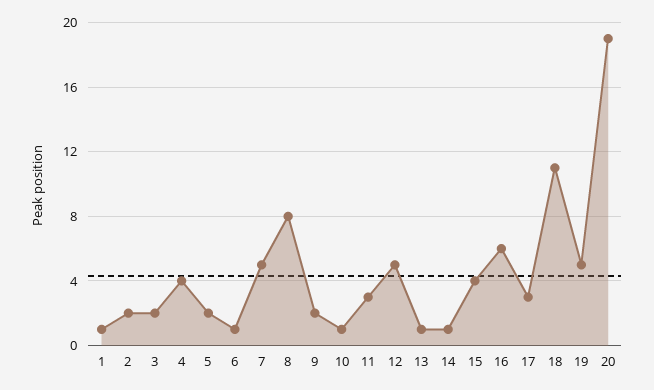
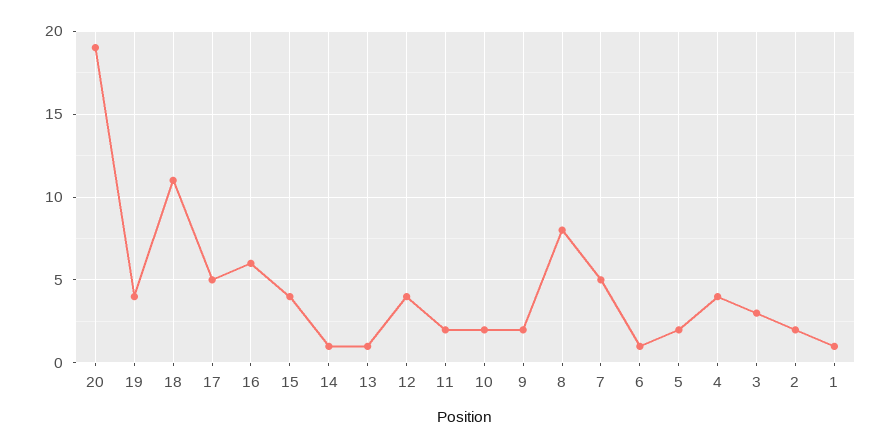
3: 2 -> 3
10: 1 -> 2
11: 3 -> 2
12: 5 -> 4
17: 3 -> 5
19: 5 -> 4

